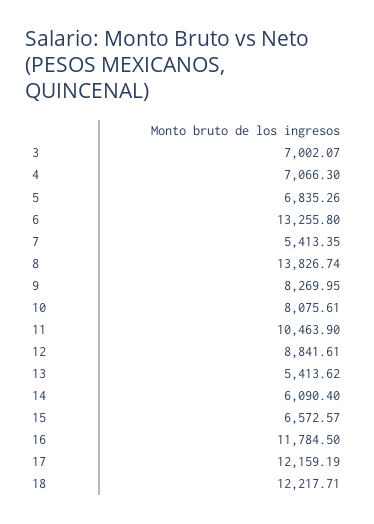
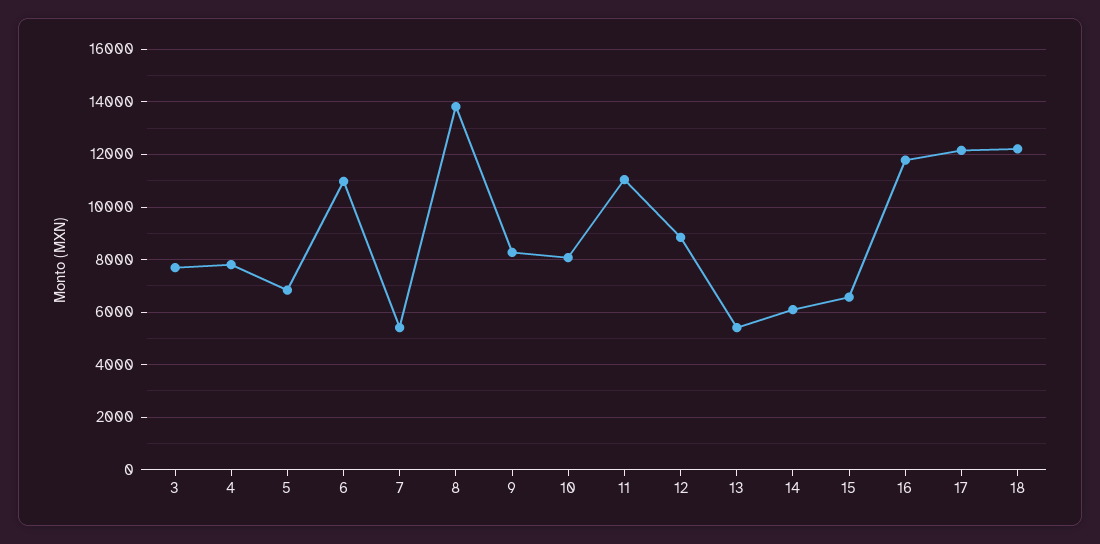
3: 7002.07 -> 7750
4: 7066.3 -> 7750
6: 13255.8 -> 11000
11: 10463.9 -> 11000

